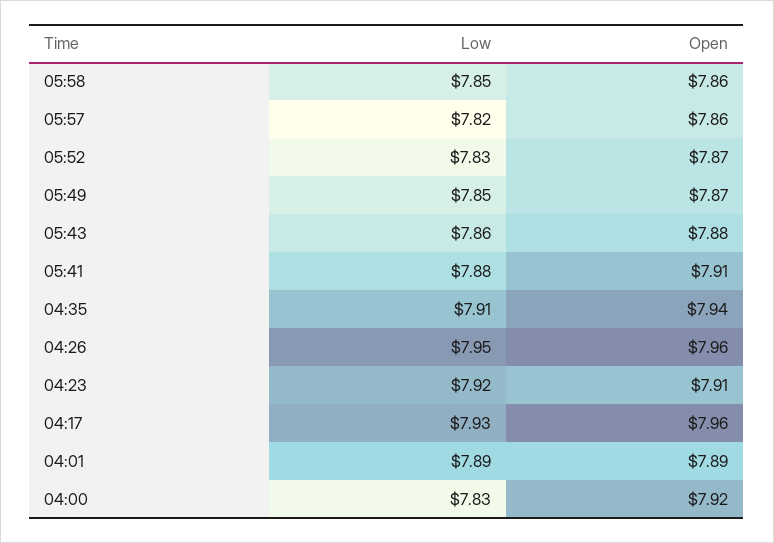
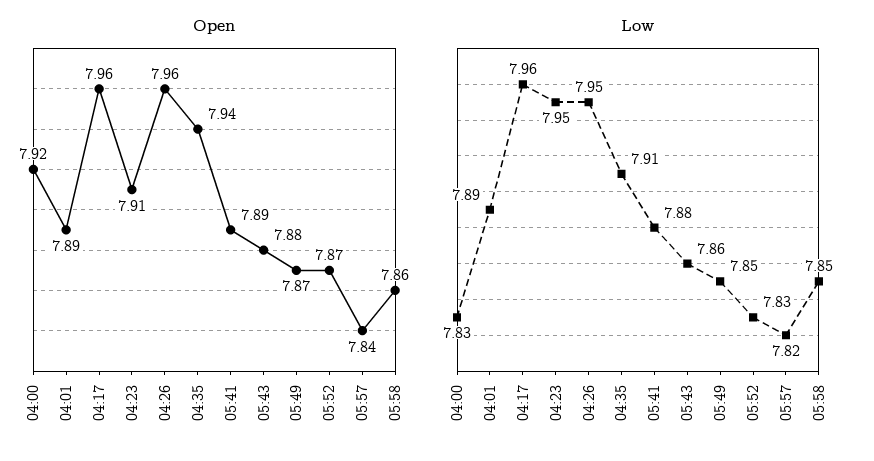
Open, 05:57: 7.86 -> 7.84
Open, 05:41: 7.91 -> 7.89
Low, 04:23: 7.92 -> 7.95
Low, 04:17: 7.93 -> 7.96

